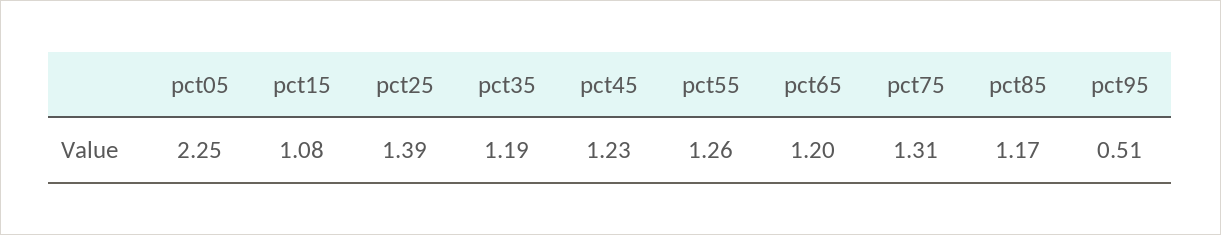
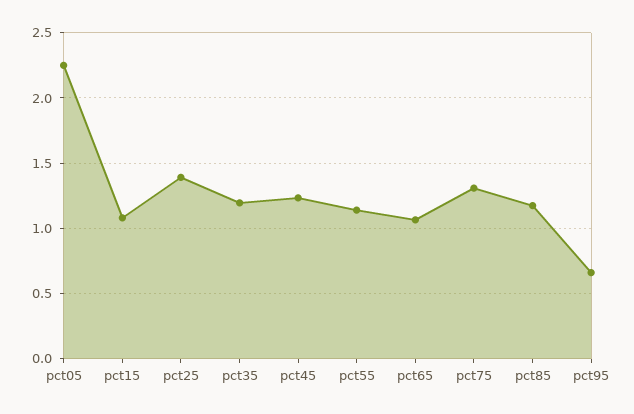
pct55: 1.26 -> 1.15
pct65: 1.2 -> 1.05
pct95: 0.51 -> 0.65

